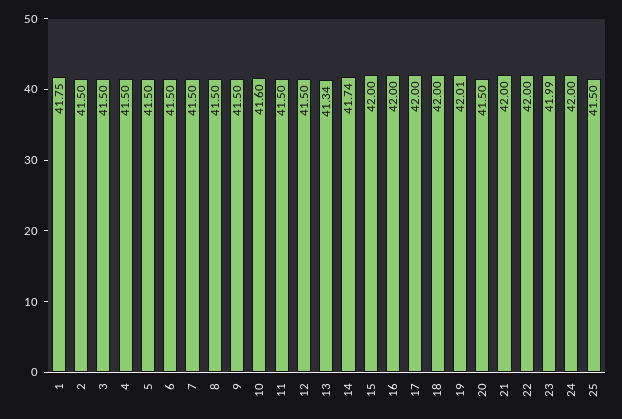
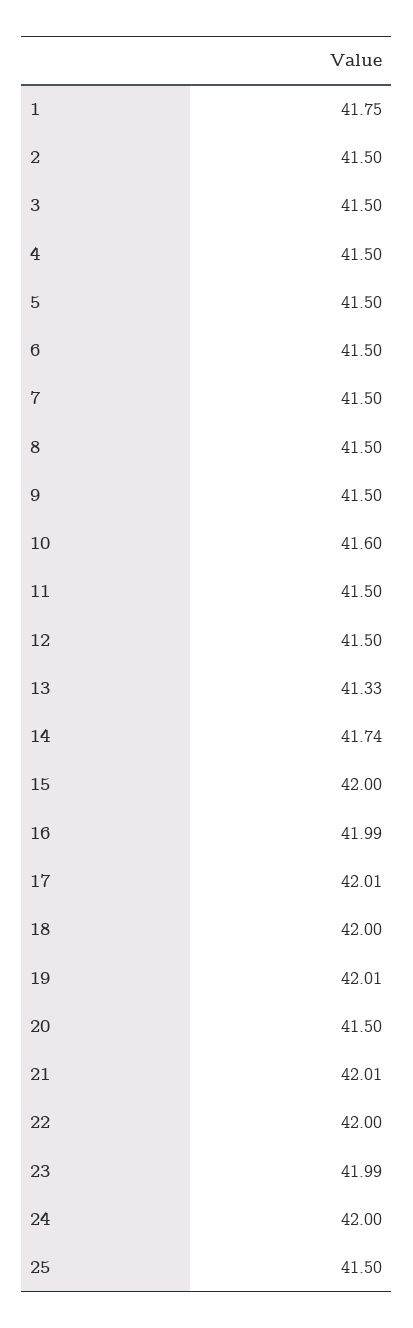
13: 41.34 -> 41.33
16: 42 -> 41.99
17: 42 -> 42.01
21: 42 -> 42.01

